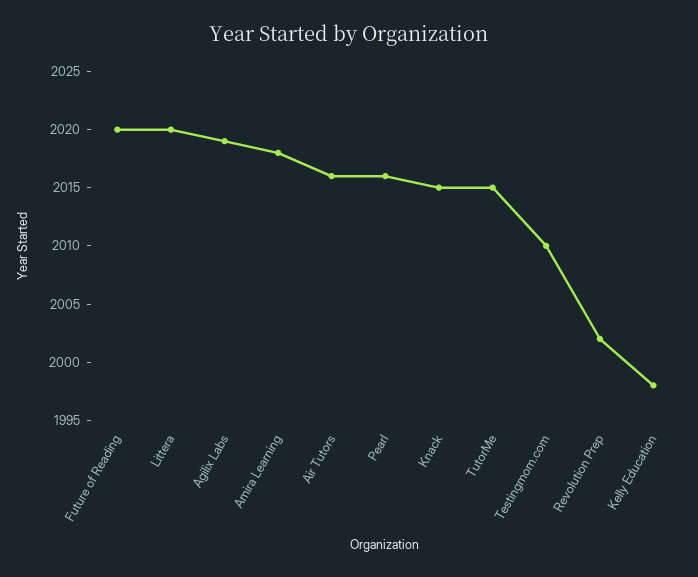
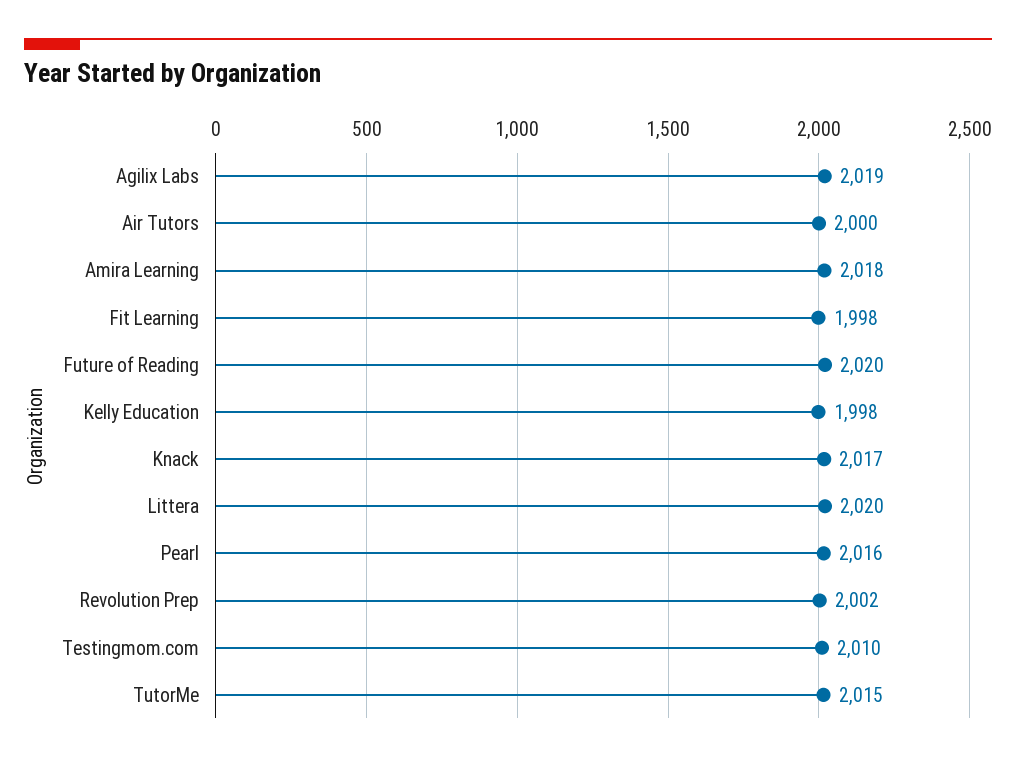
Air Tutors: 2016 -> 2000
Knack: 2015 -> 2017
Fit Learning: none -> 1998

